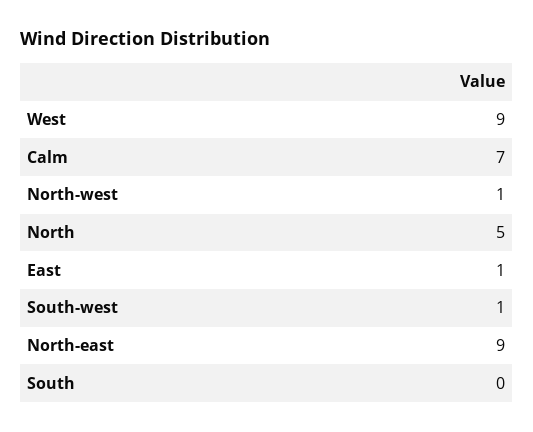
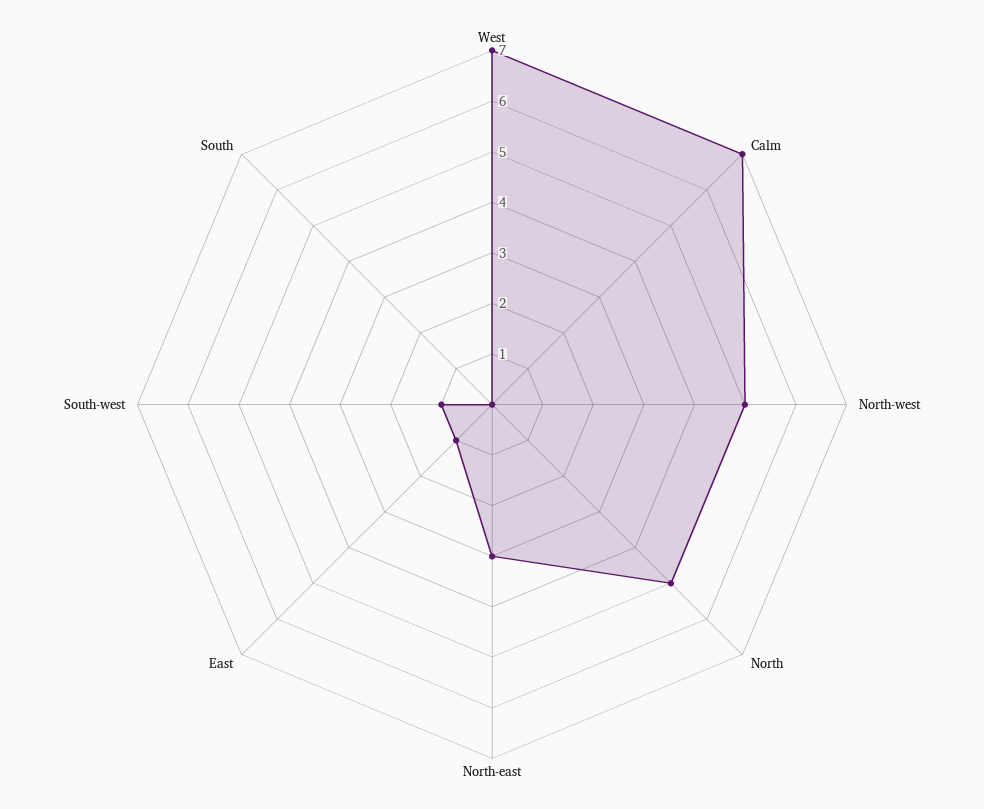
West: 9 -> 7
North-west: 1 -> 5
North-east: 9 -> 3

